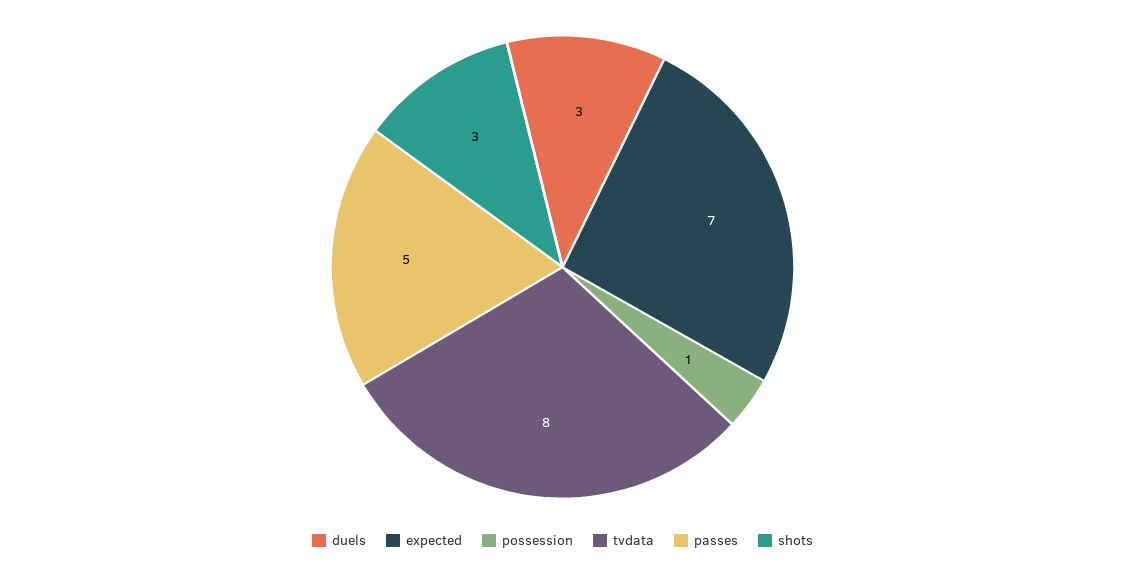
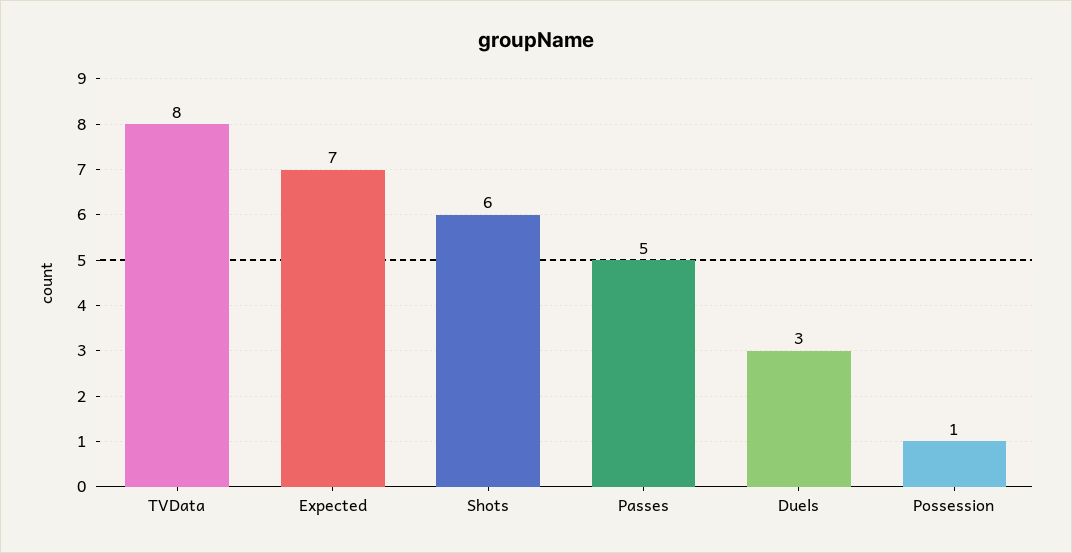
shots: 3 -> 6

